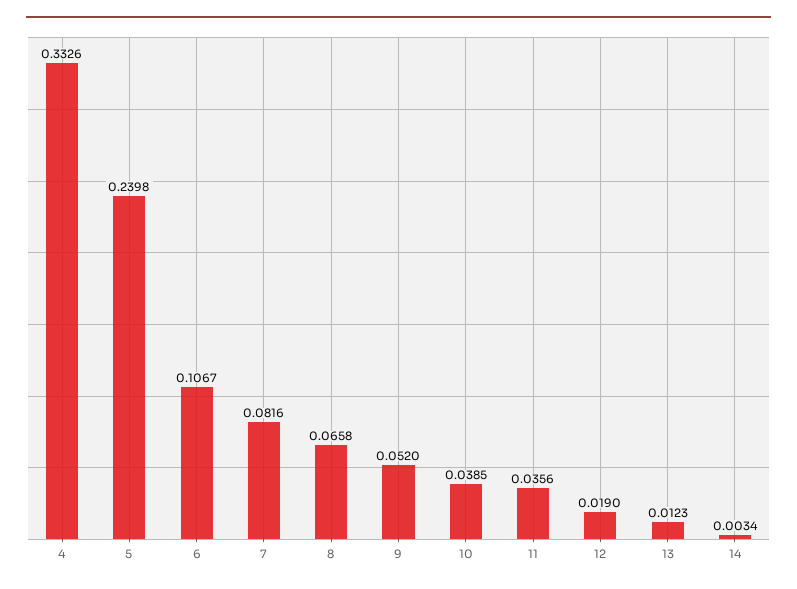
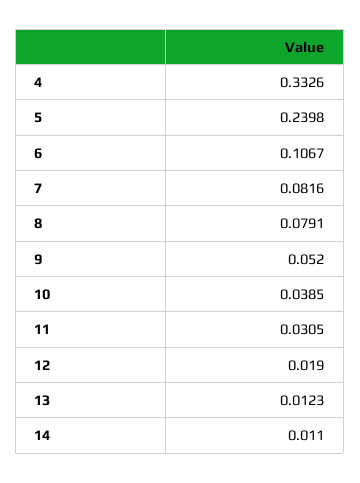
8: 0.0658 -> 0.0791
11: 0.0356 -> 0.0305
14: 0.0034 -> 0.011

